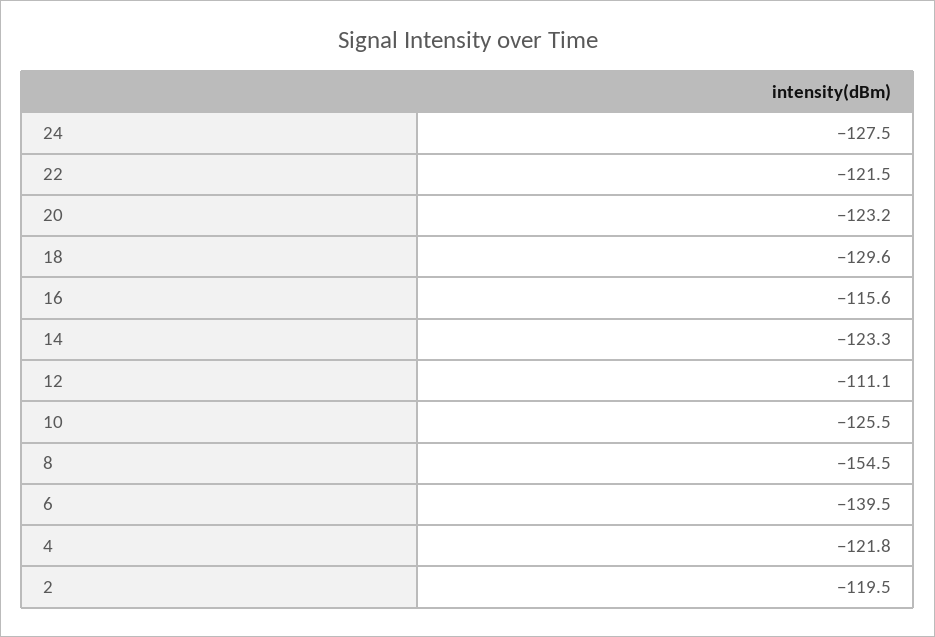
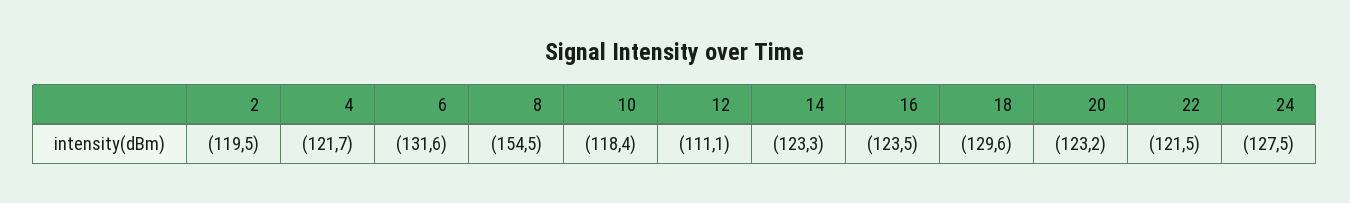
16: -115.6 -> -123.5
10: -125.5 -> -118.4
6: -139.5 -> -131.6
4: -121.8 -> -121.7

